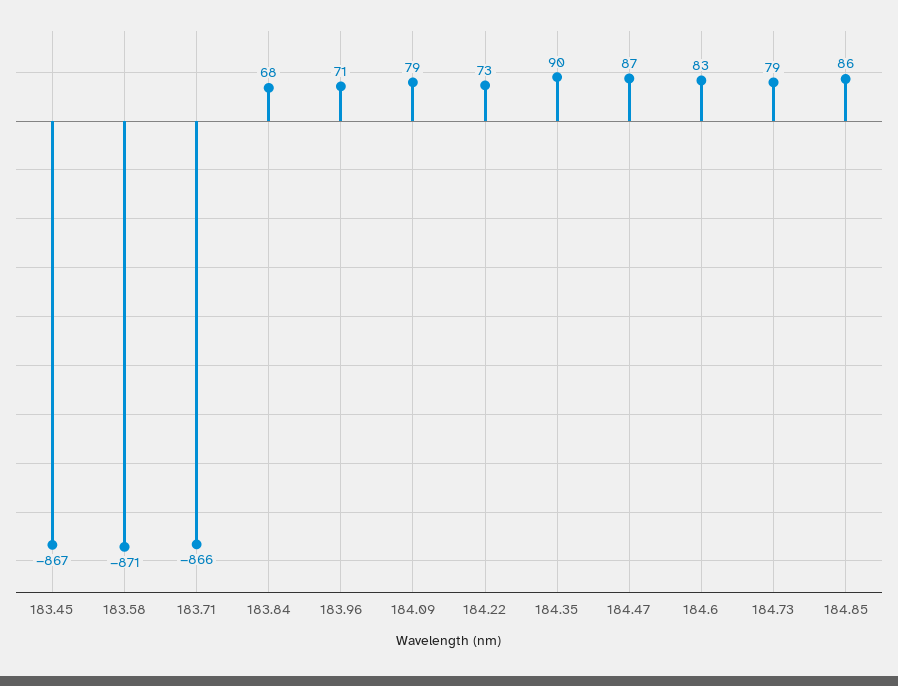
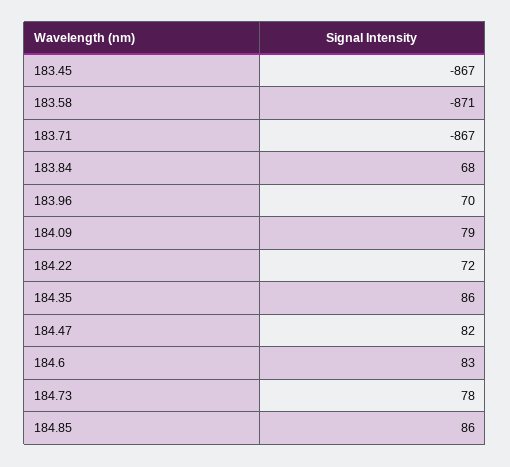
183.71: -866 -> -867
183.96: 71 -> 70
184.22: 73 -> 72
184.35: 90 -> 86
184.47: 87 -> 82
184.73: 79 -> 78

